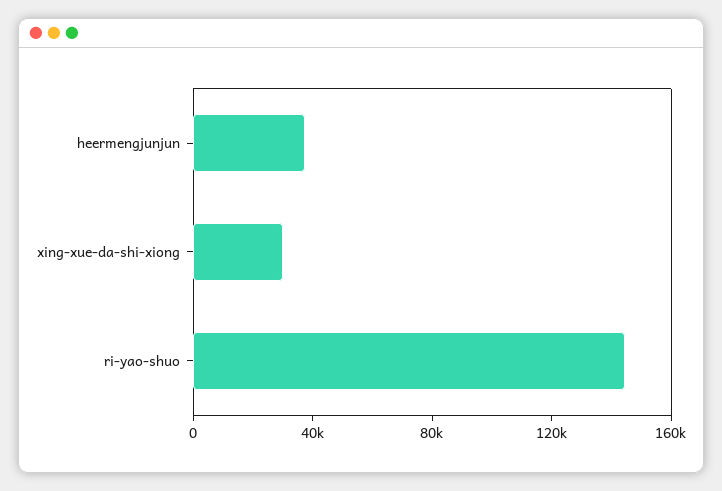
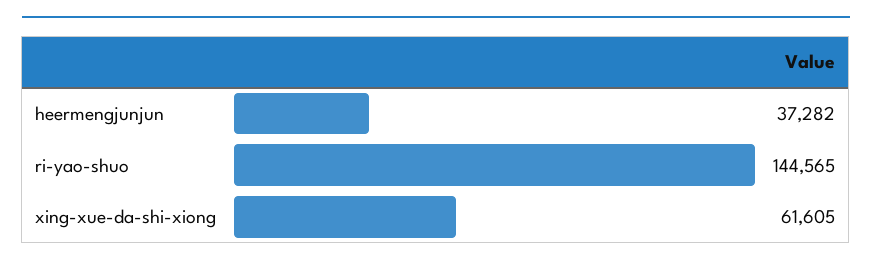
xing-xue-da-shi-xiong: 30000 -> 61605

